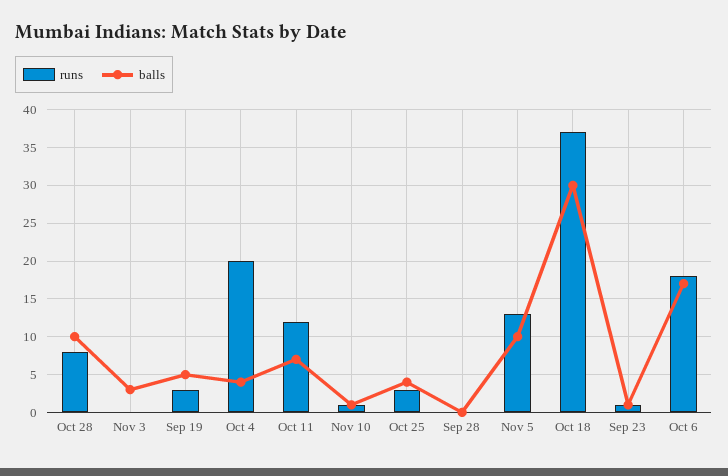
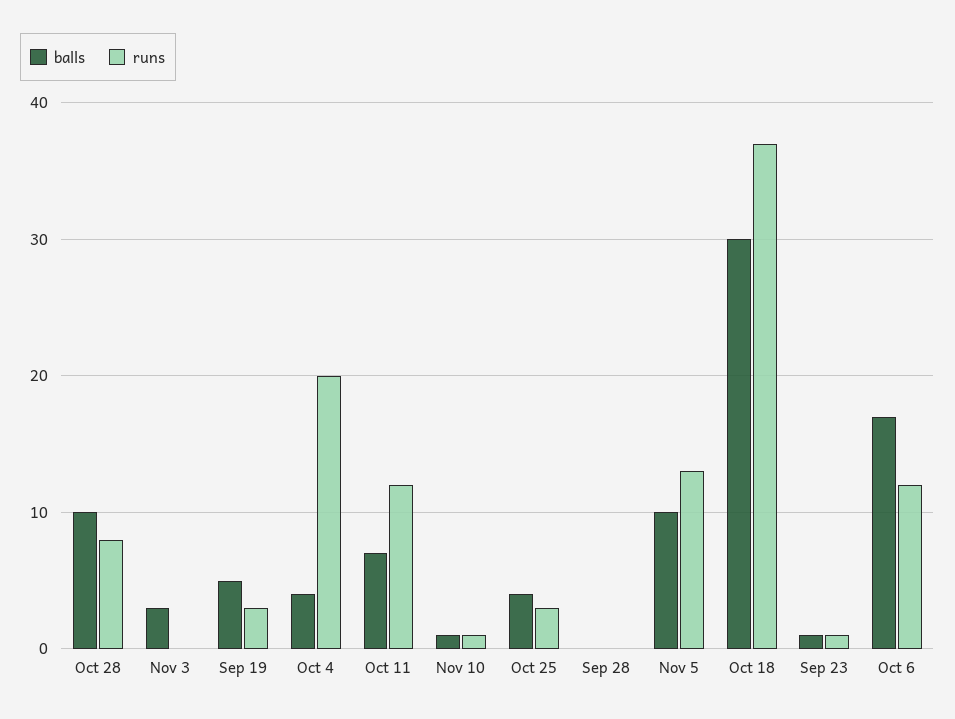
runs, Oct 6: 18 -> 12

